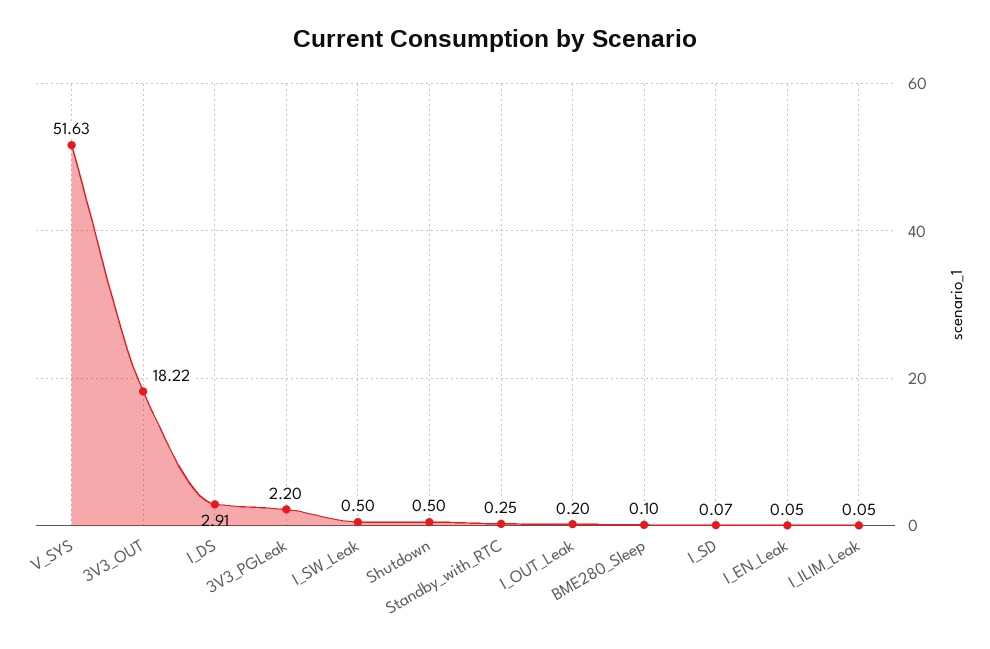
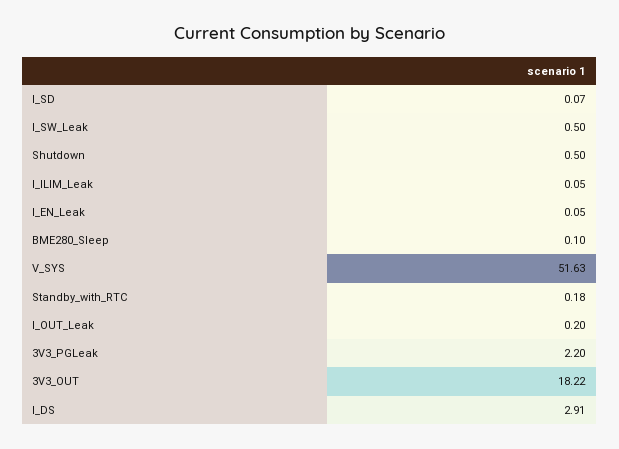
Standby_with_RTC: 0.25 -> 0.18

